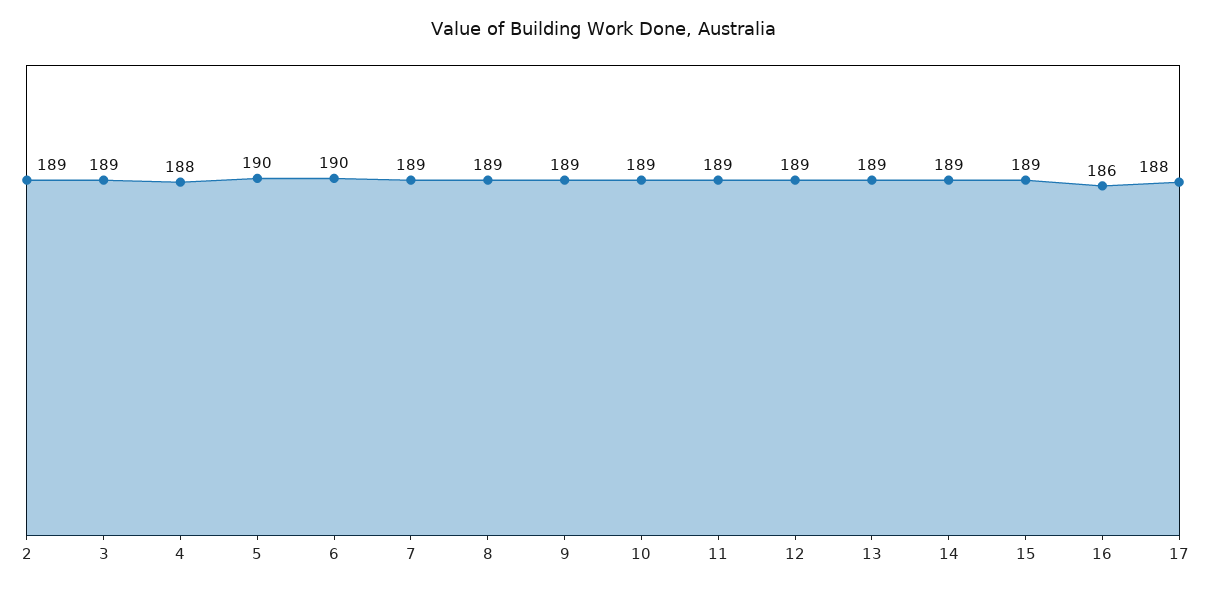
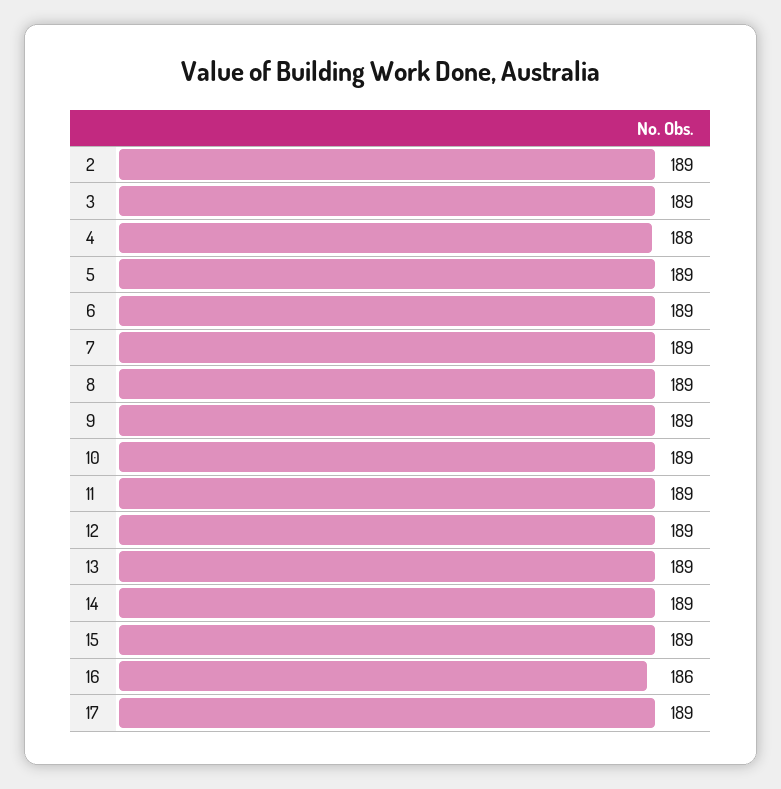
5: 190 -> 189
6: 190 -> 189
17: 188 -> 189

